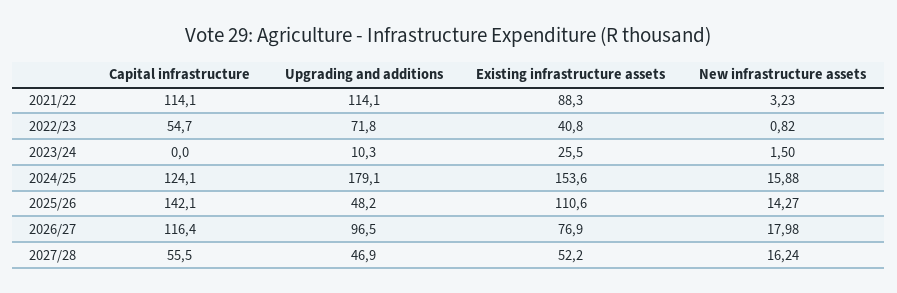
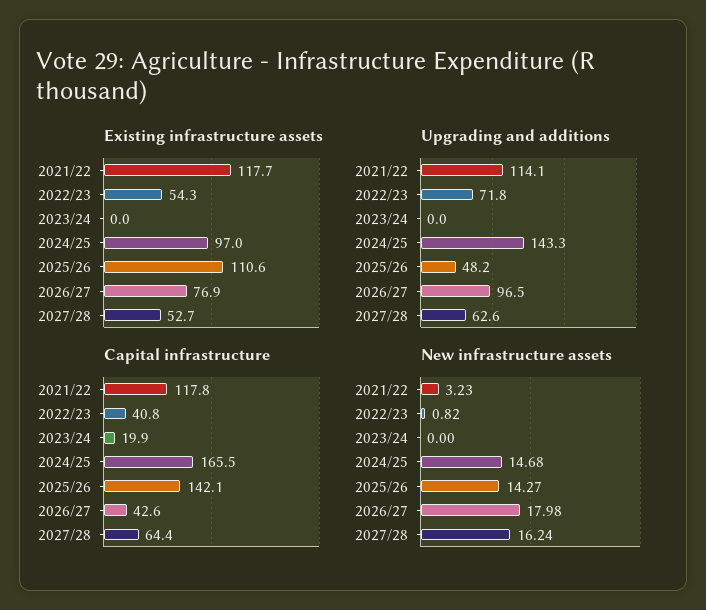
Capital infrastructure, 2021/22: 114.1 -> 117.8
Existing infrastructure assets, 2021/22: 88.3 -> 117.7
Capital infrastructure, 2022/23: 54.7 -> 40.8
Existing infrastructure assets, 2022/23: 40.8 -> 54.3
Capital infrastructure, 2023/24: 0 -> 19.9
Upgrading and additions, 2023/24: 10.3 -> 0
Existing infrastructure assets, 2023/24: 25.5 -> 0
New infrastructure assets, 2023/24: 1.5 -> 0
Capital infrastructure, 2024/25: 124.1 -> 165.5
Upgrading and additions, 2024/25: 179.1 -> 143.3
Existing infrastructure assets, 2024/25: 153.6 -> 97
New infrastructure assets, 2024/25: 15.88 -> 14.68
Capital infrastructure, 2026/27: 116.4 -> 42.6
Capital infrastructure, 2027/28: 55.5 -> 64.4
Upgrading and additions, 2027/28: 46.9 -> 62.6
Existing infrastructure assets, 2027/28: 52.2 -> 52.7

